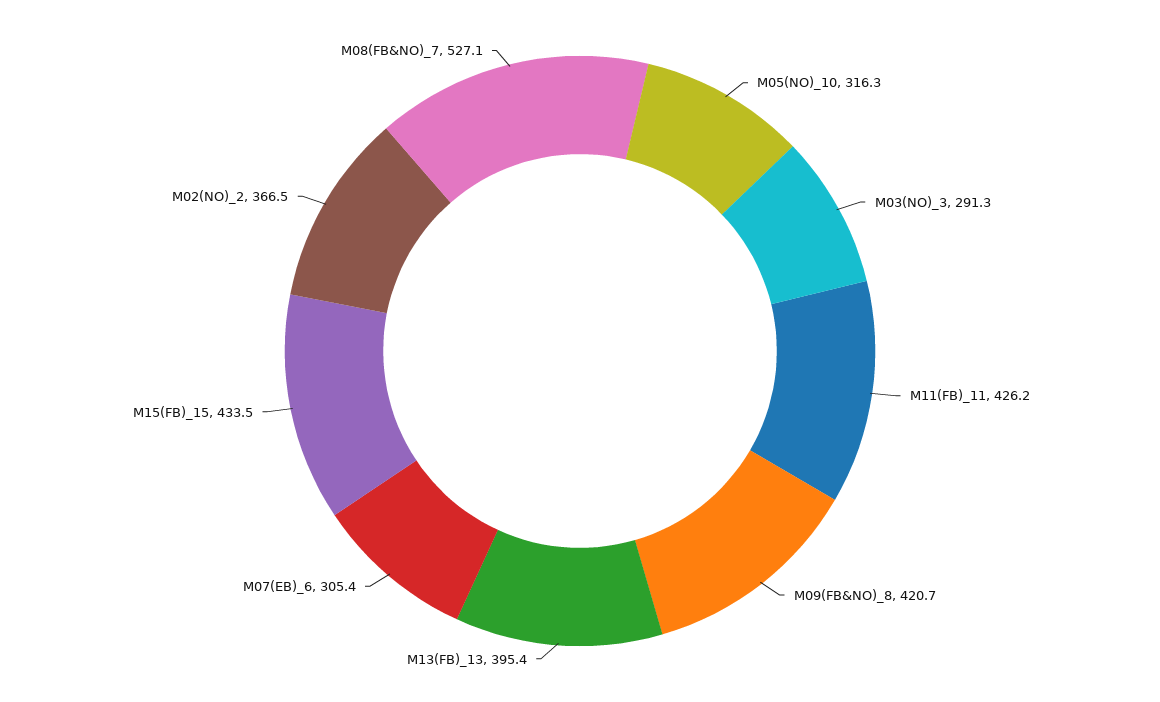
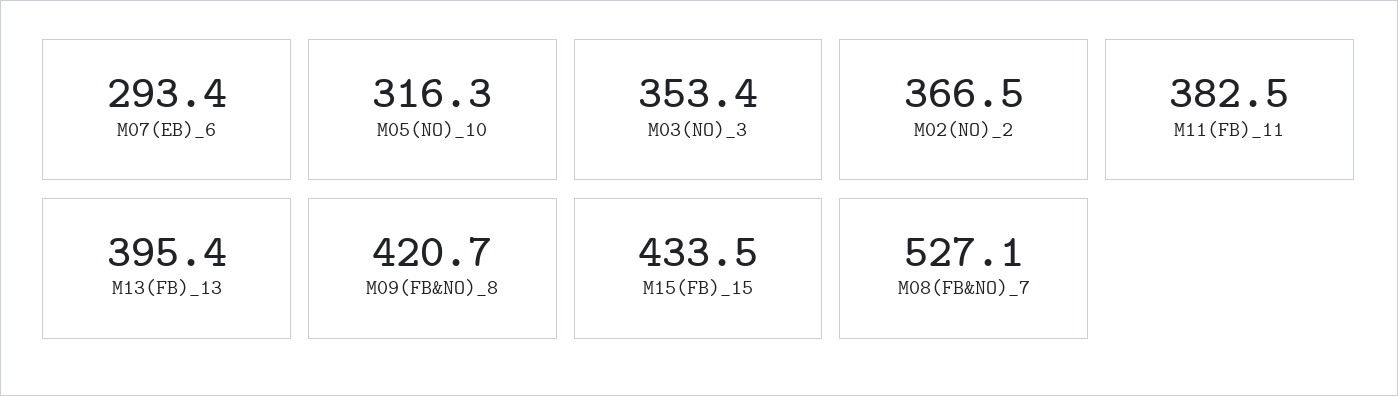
M03(NO)_3: 291.3 -> 353.4
M11(FB)_11: 426.2 -> 382.5
M07(EB)_6: 305.4 -> 293.4

